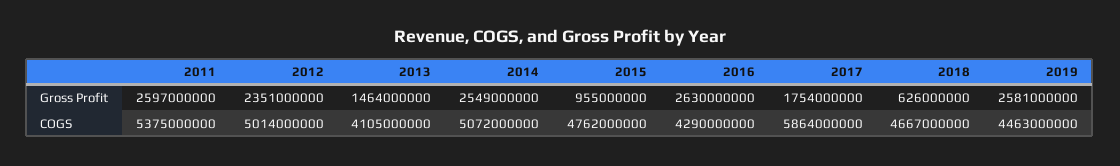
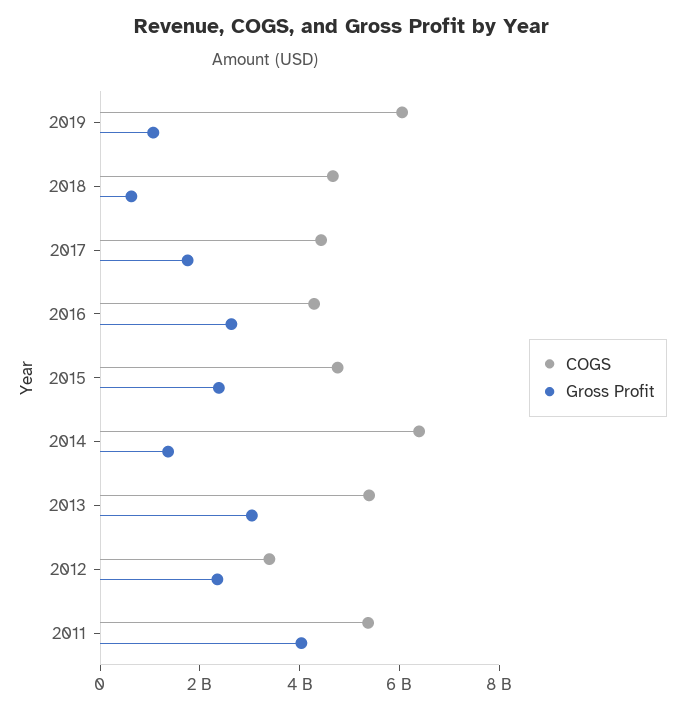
Gross Profit, 2011: 2597000000 -> 4000000000
Gross Profit, 2013: 1464000000 -> 3000000000
Gross Profit, 2014: 2549000000 -> 1500000000
Gross Profit, 2015: 955000000 -> 2500000000
Gross Profit, 2019: 2581000000 -> 1000000000
COGS, 2012: 5014000000 -> 3500000000
COGS, 2013: 4105000000 -> 5500000000
COGS, 2014: 5072000000 -> 6500000000
COGS, 2017: 5864000000 -> 4500000000
COGS, 2019: 4463000000 -> 6000000000

